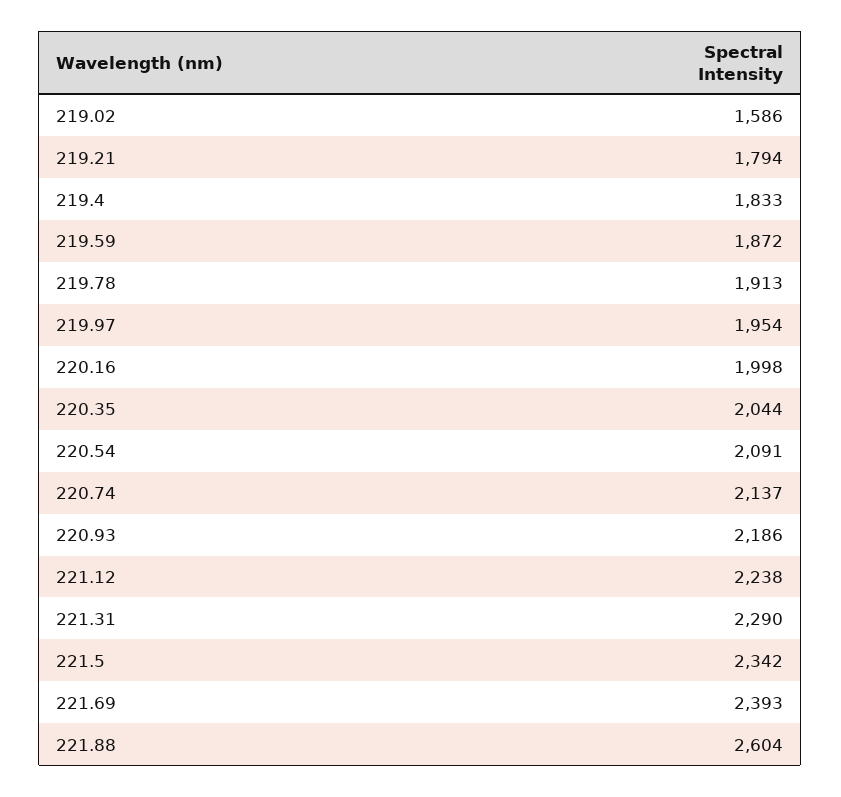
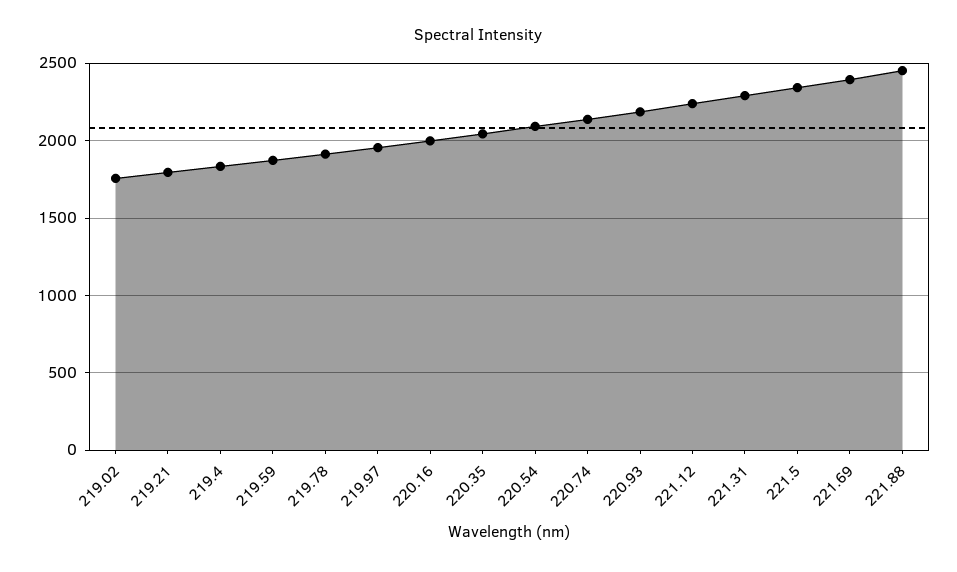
219.02: 1586 -> 1750
221.88: 2604 -> 2450

